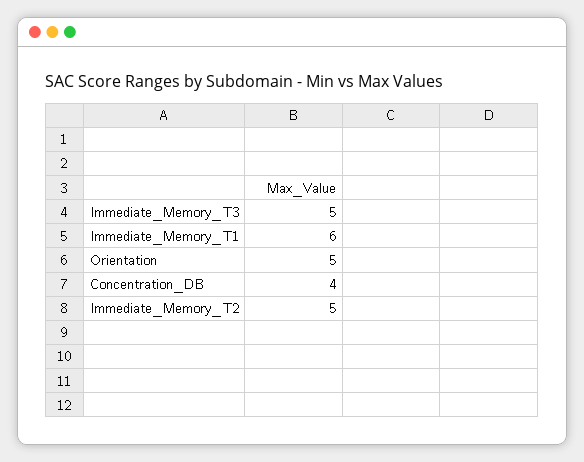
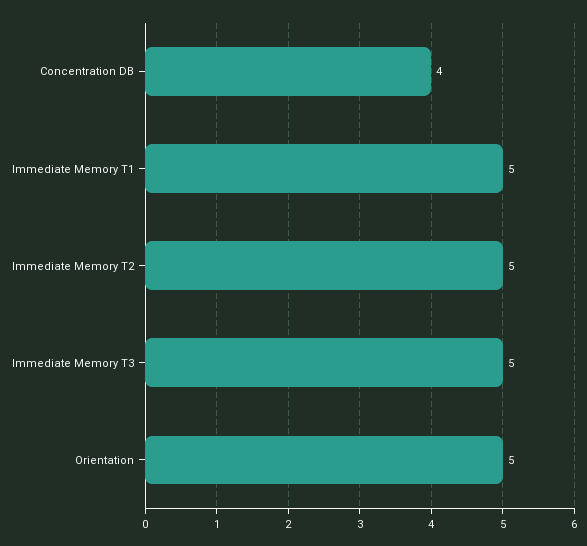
Immediate_Memory_T1: 6 -> 5

